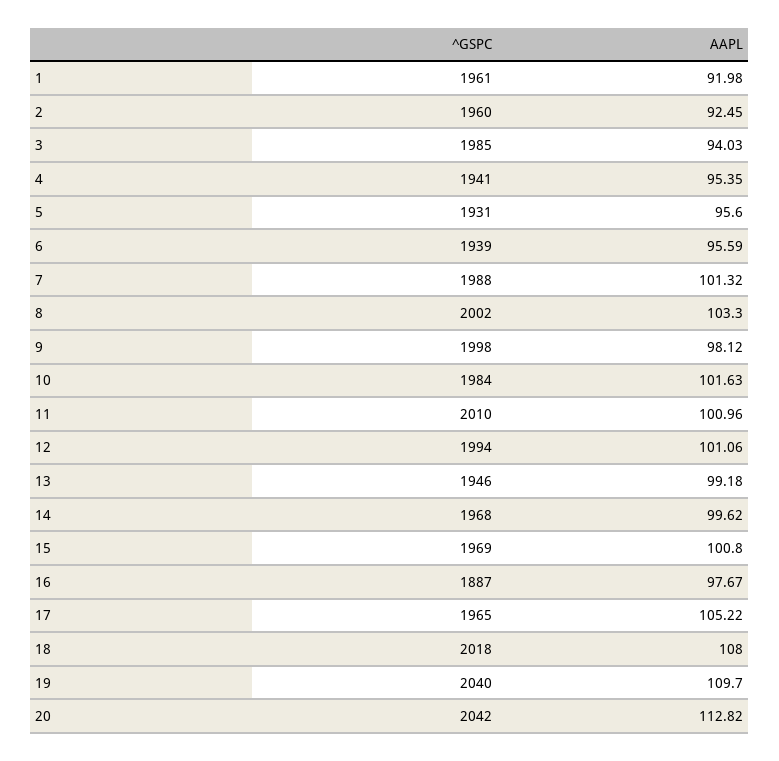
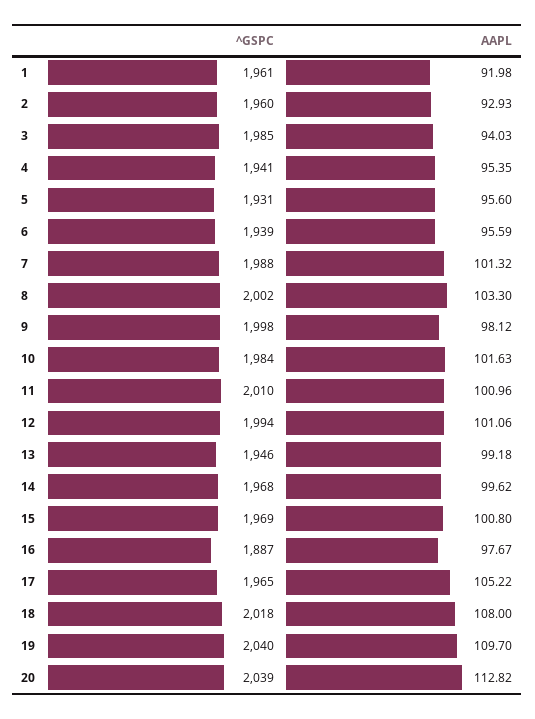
AAPL, 2: 92.45 -> 92.93
^GSPC, 20: 2042 -> 2039

